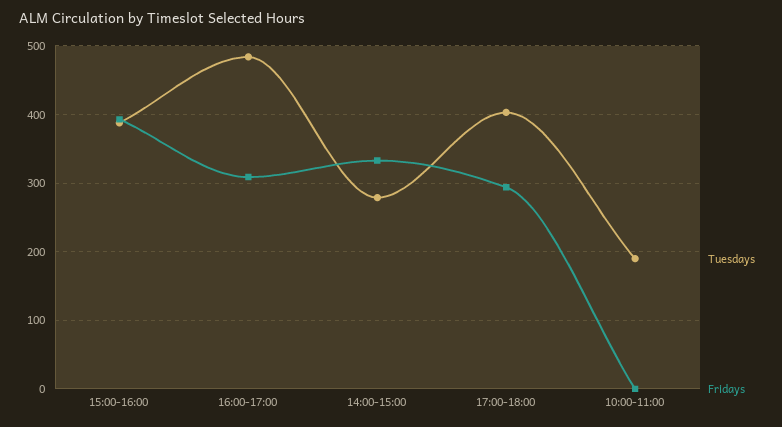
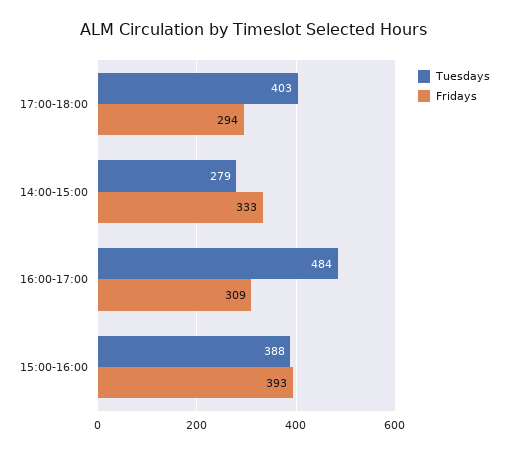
Tuesdays, 10:00-11:00: 190 -> none
Fridays, 10:00-11:00: 0 -> none

